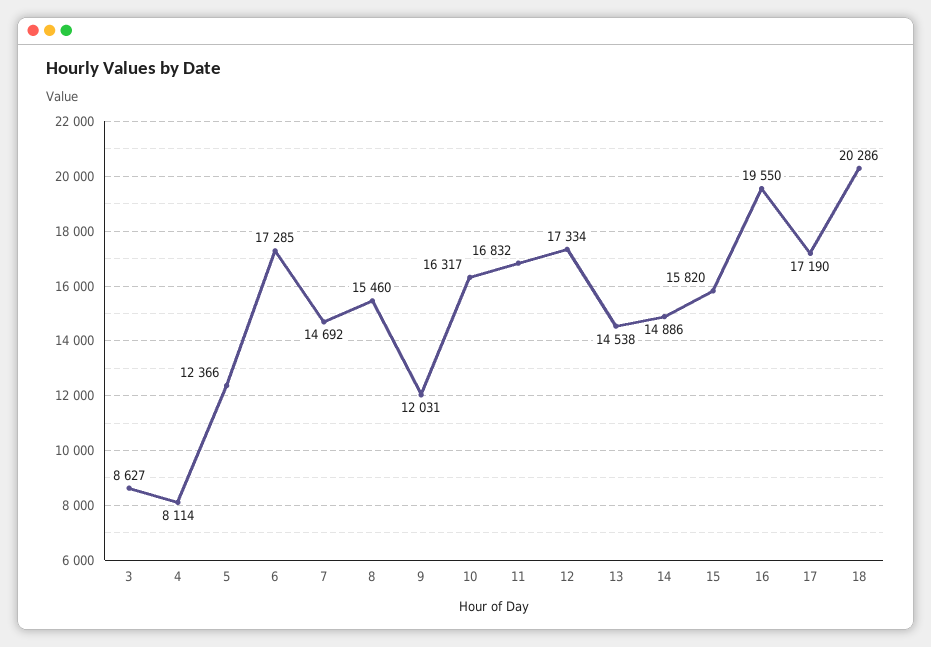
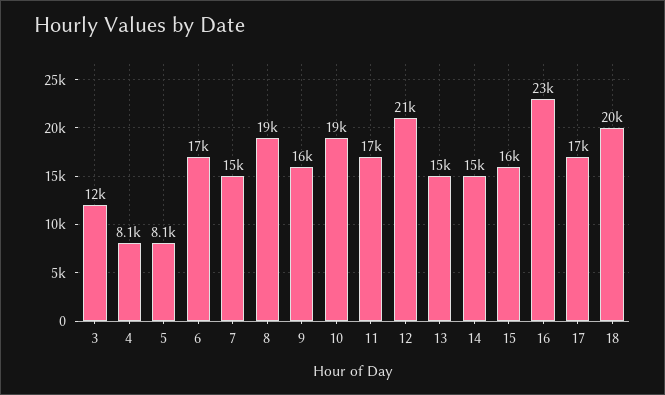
3: 8627 -> 12000
5: 12366 -> 8100
8: 15460 -> 19000
9: 12031 -> 16000
10: 16317 -> 19000
12: 17334 -> 21000
16: 19550 -> 23000

